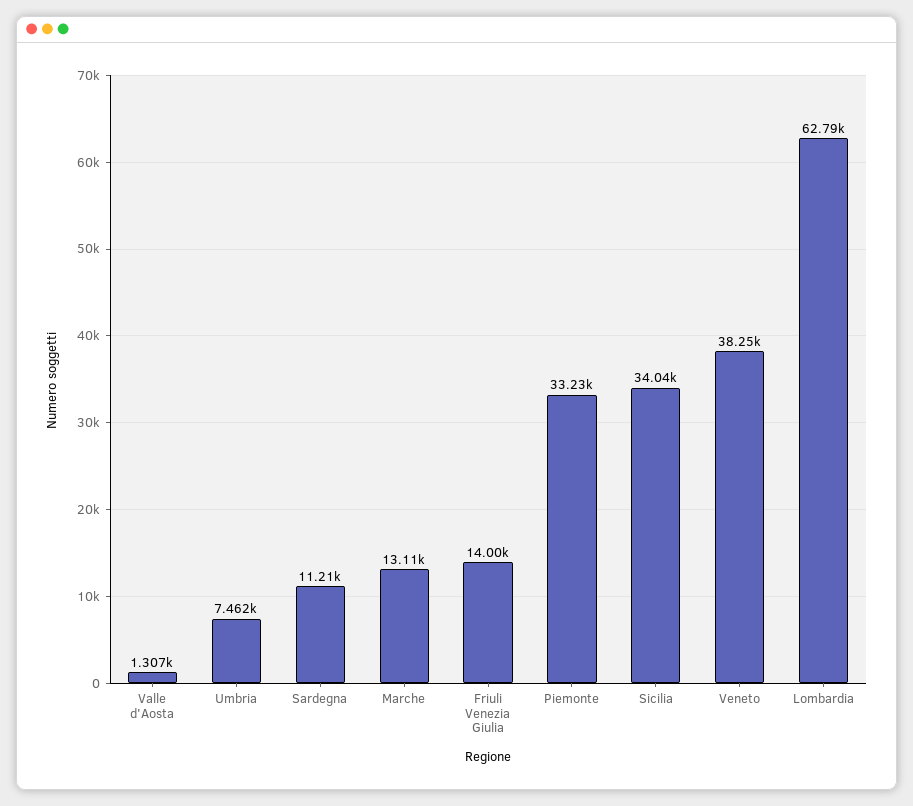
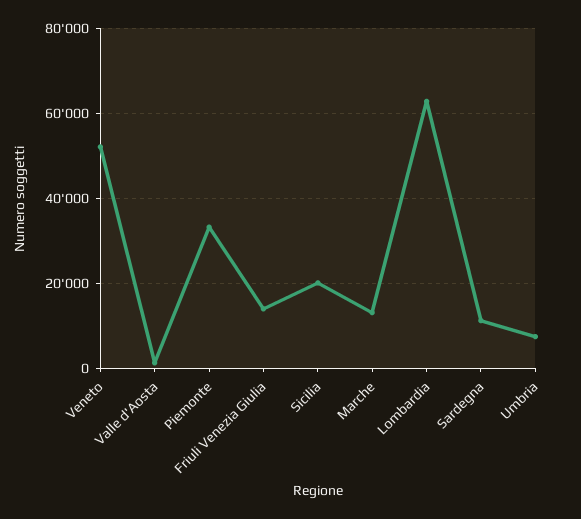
Sicilia: 34040 -> 20000
Veneto: 38250 -> 52000

